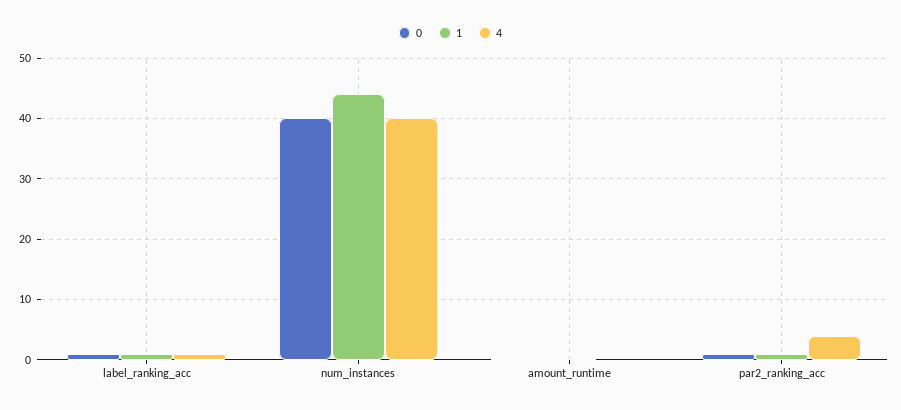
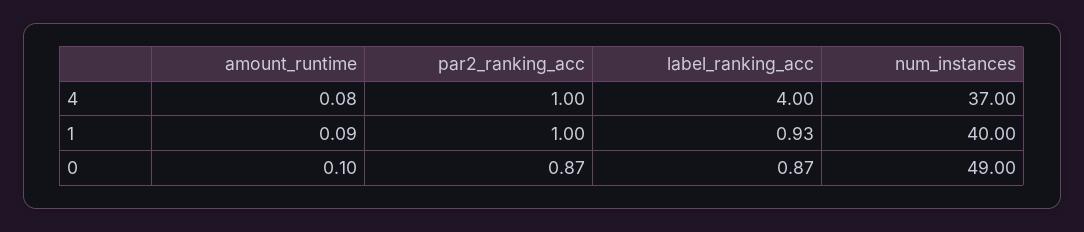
4, label_ranking_acc: 1 -> 4
0, num_instances: 40 -> 49
1, num_instances: 44 -> 40
4, num_instances: 40 -> 37
4, par2_ranking_acc: 4 -> 1

